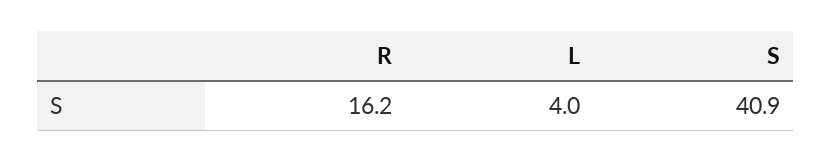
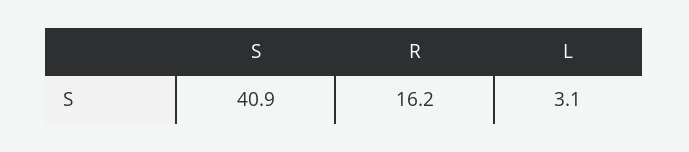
L: 4 -> 3.1

